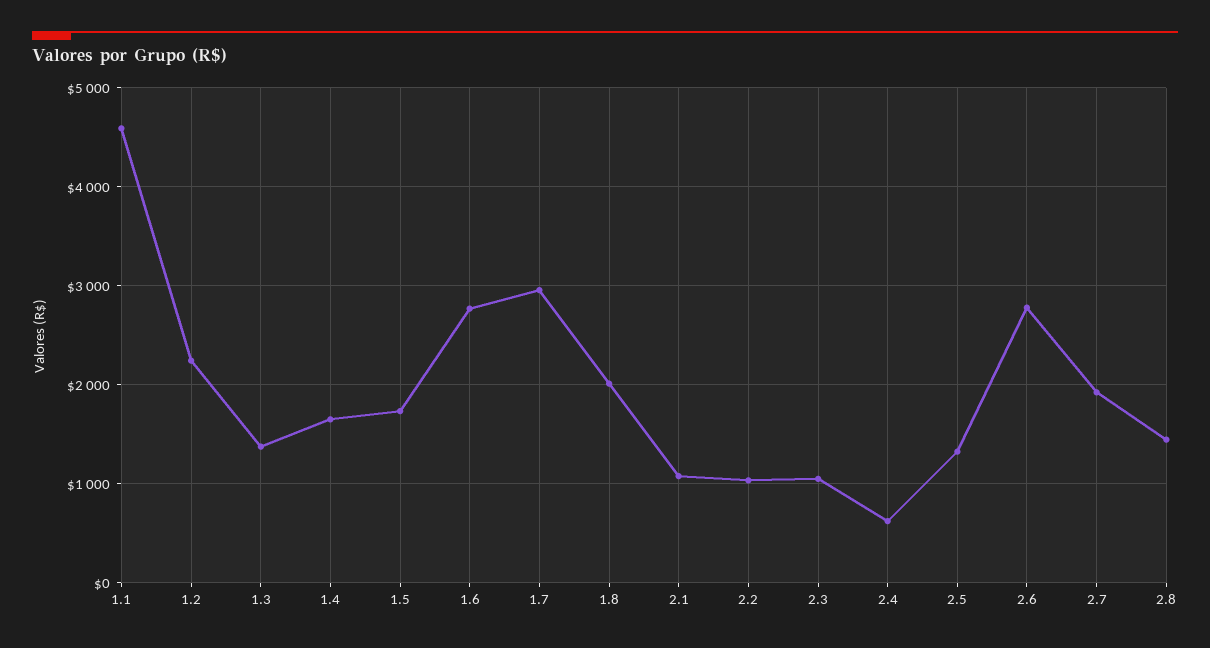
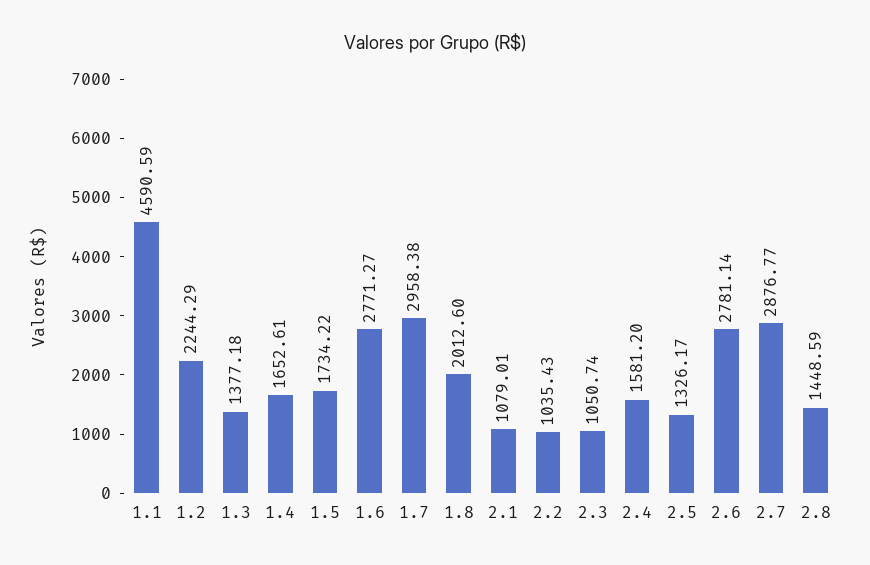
2.4: 600 -> 1581.2
2.7: 1900 -> 2876.77

